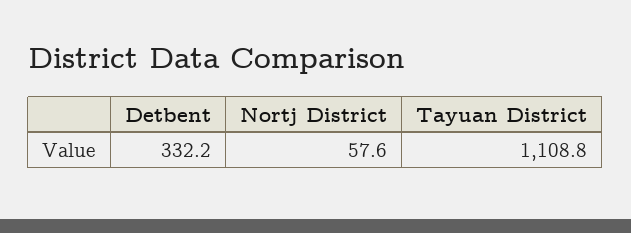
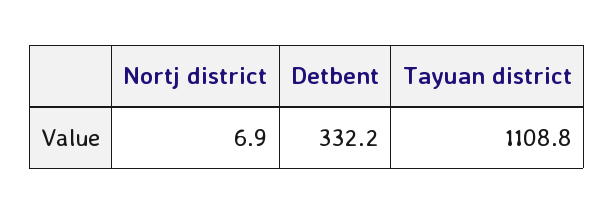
Nortj District: 57.6 -> 6.9

